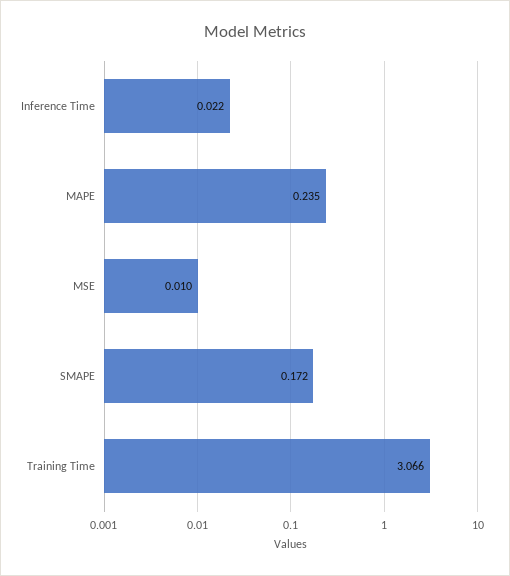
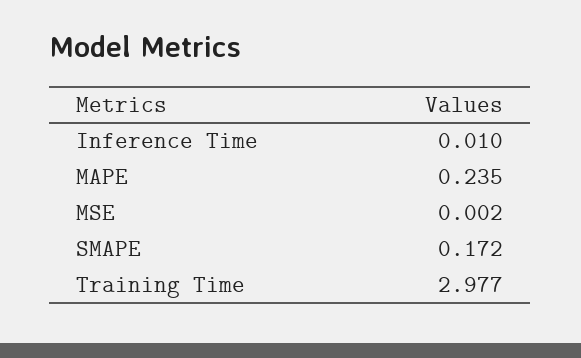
Inference Time: 0.022 -> 0.01
MSE: 0.01 -> 0.002
Training Time: 3.066 -> 2.977

